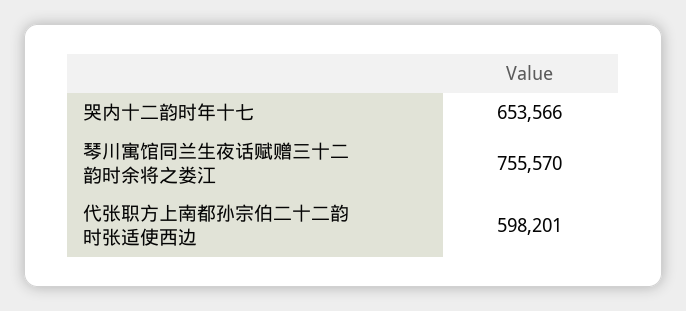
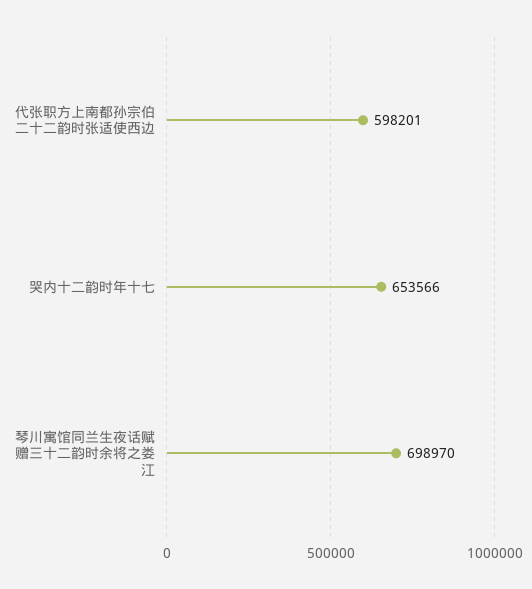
琴川寓馆同兰生夜话赋赠三十二韵时余将之娄江: 755570 -> 698970

